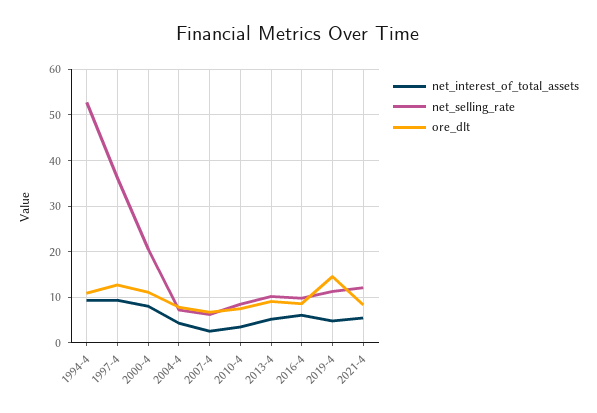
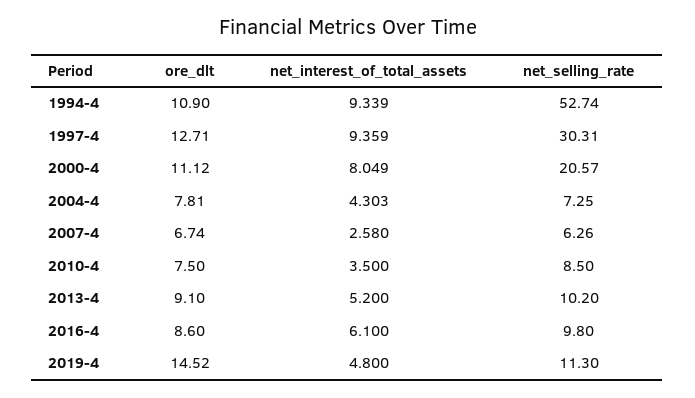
net_selling_rate, 1997-4: 36 -> 30.31
net_interest_of_total_assets, 2021-4: 6 -> none
net_selling_rate, 2021-4: 12 -> none
ore_dlt, 2021-4: 8 -> none

